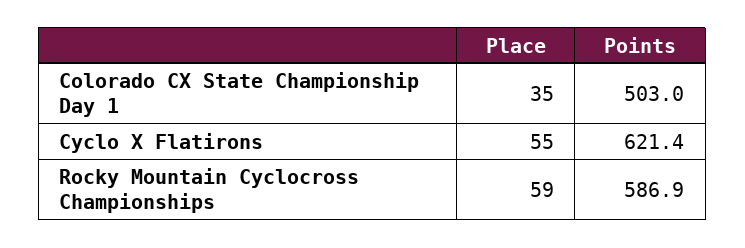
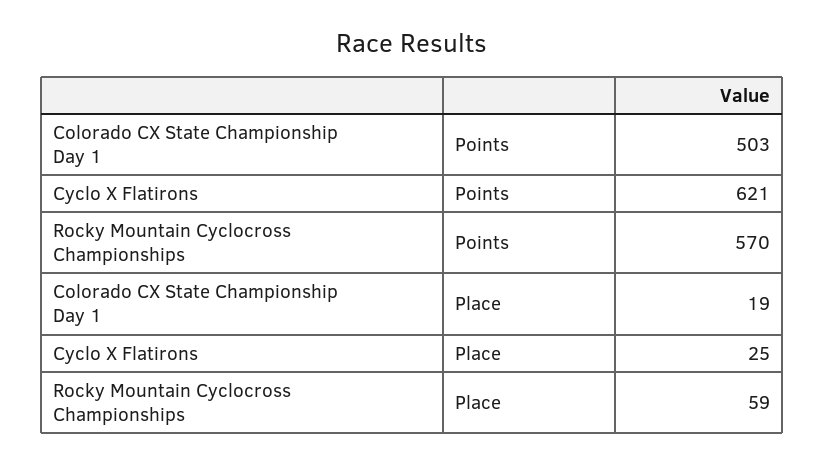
Place, Colorado CX State Championship Day 1: 35 -> 19
Place, Cyclo X Flatirons: 55 -> 25
Points, Rocky Mountain Cyclocross Championships: 586.9 -> 570

